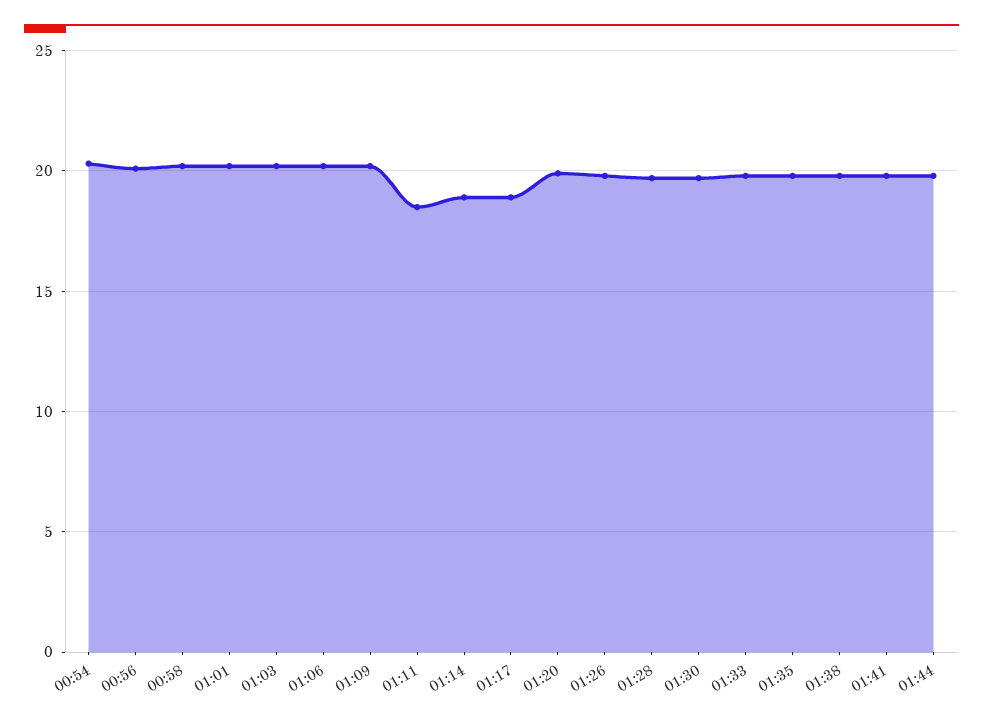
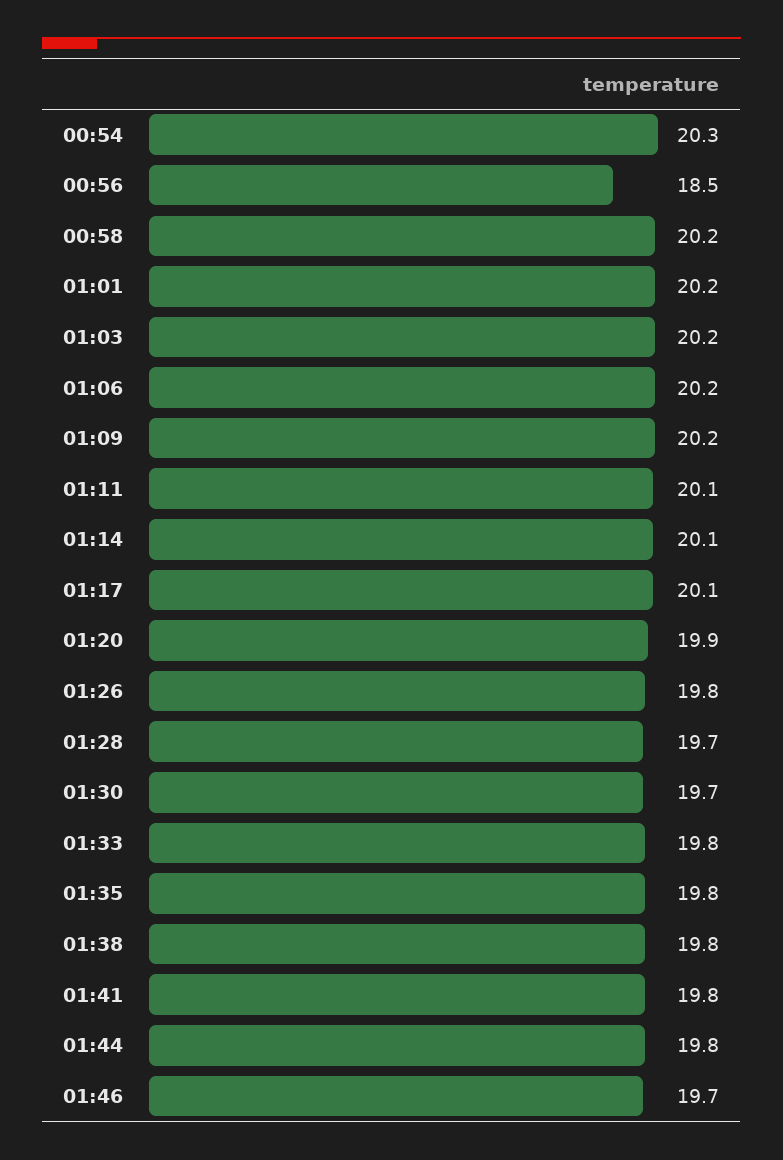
00:56: 20 -> 18.5
01:11: 18.5 -> 20.1
01:14: 19 -> 20.1
01:17: 19 -> 20.1
01:46: none -> 19.7

